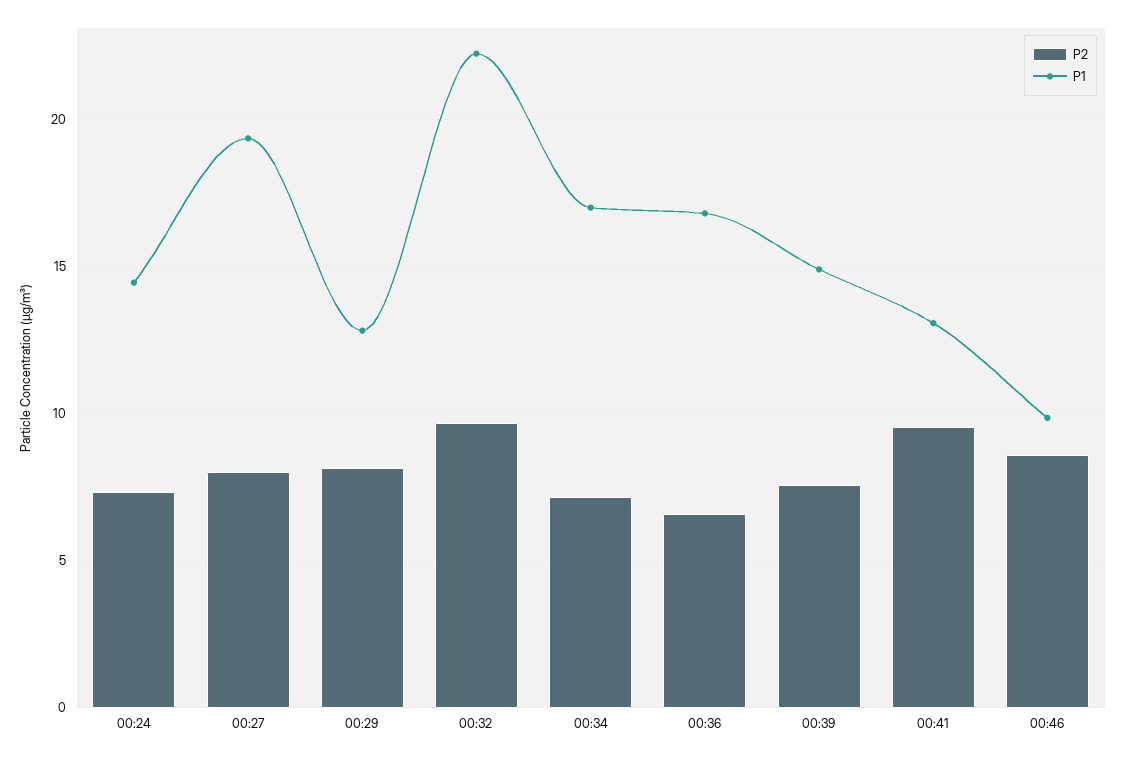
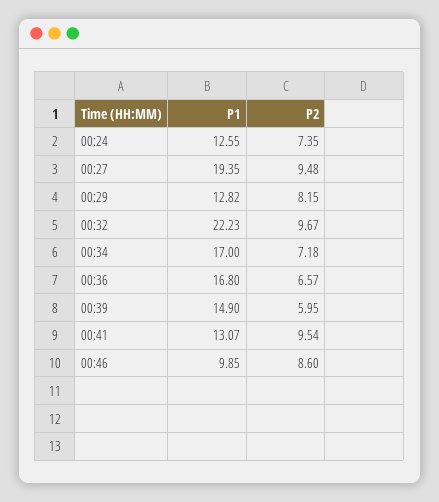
P1, 00:24: 14.5 -> 12.55
P2, 00:27: 8 -> 9.48
P2, 00:39: 7.5 -> 5.95

